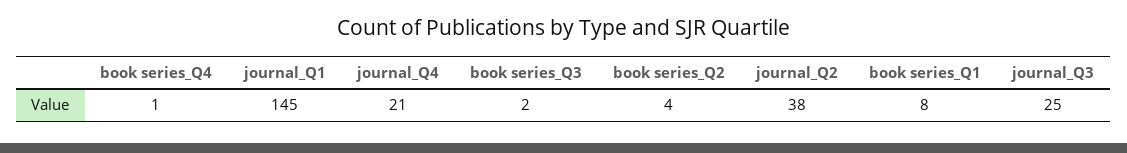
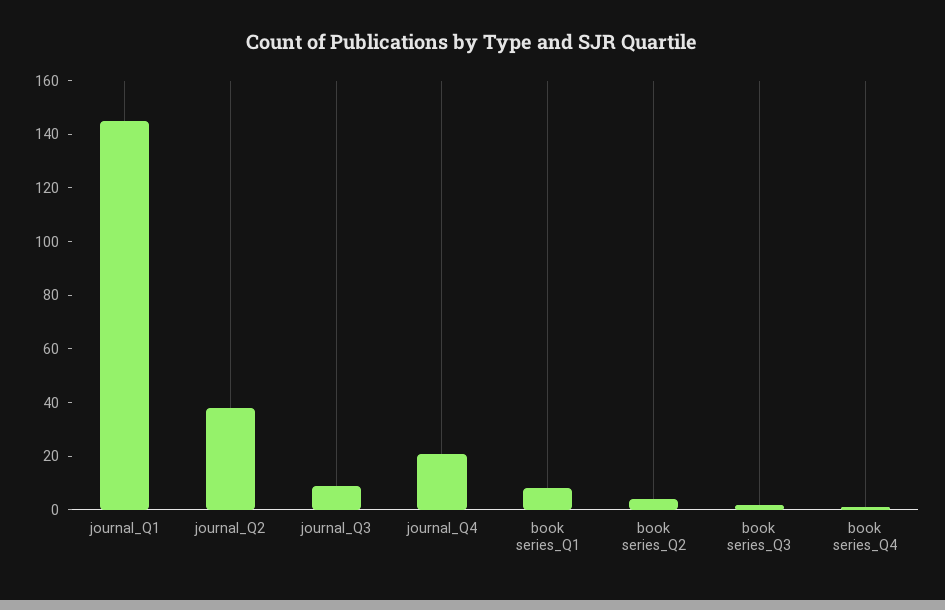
journal_Q3: 25 -> 10

